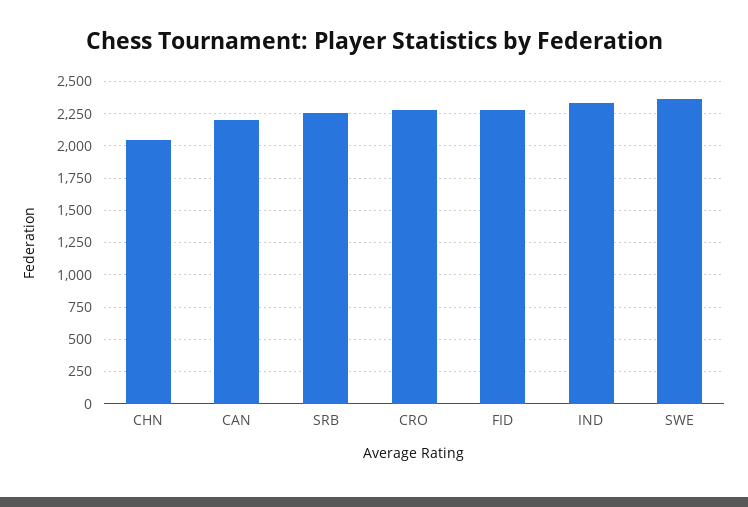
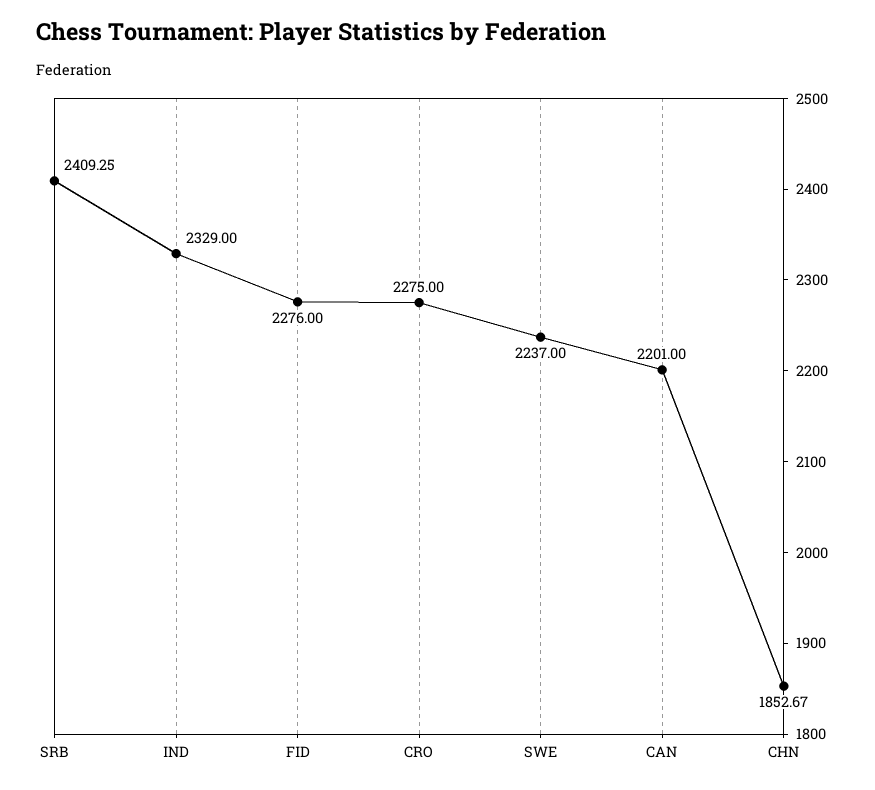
CHN: 2050 -> 1852.67
SRB: 2250 -> 2409.25
SWE: 2350 -> 2237

